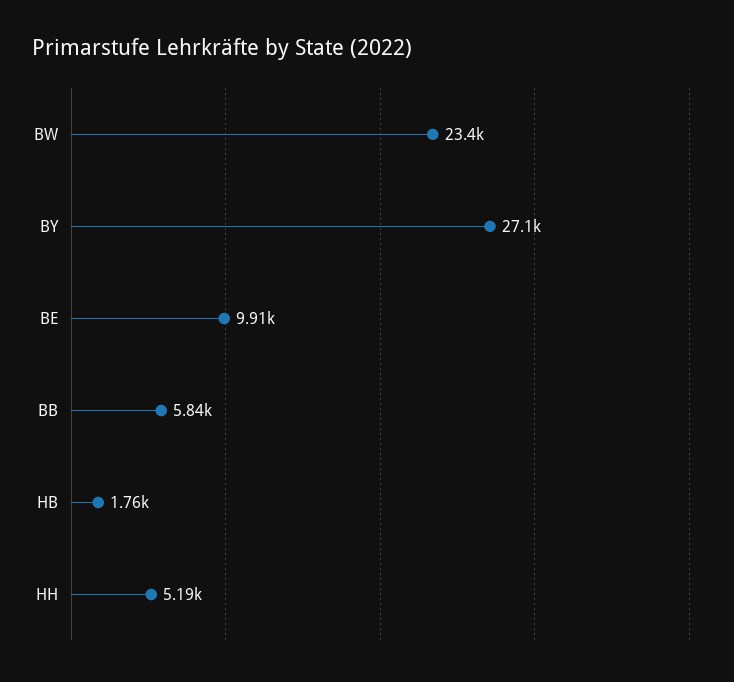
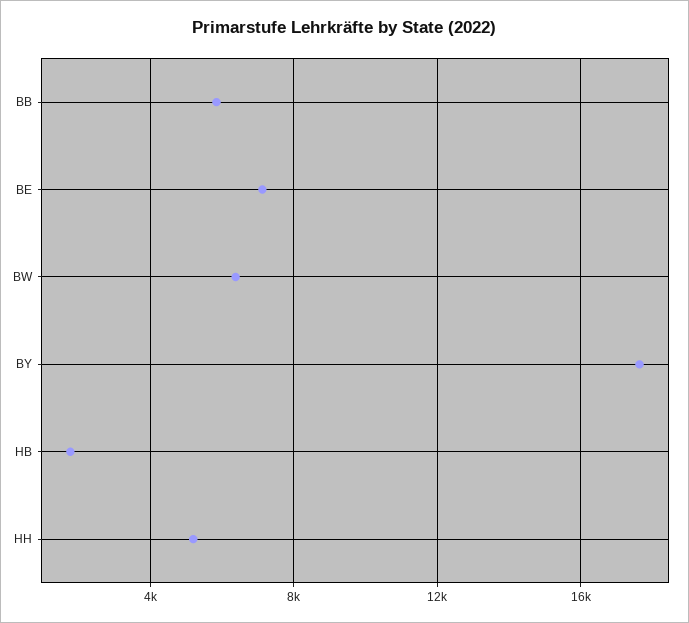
BW: 23400 -> 6500
BY: 27100 -> 17500
BE: 9910 -> 7000

